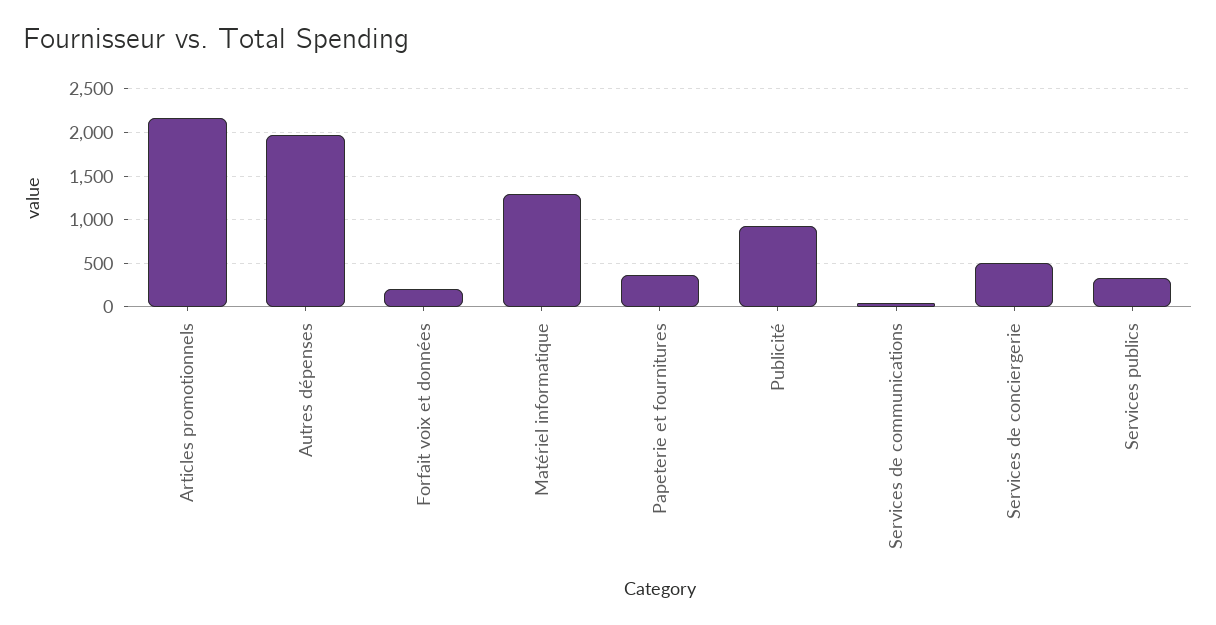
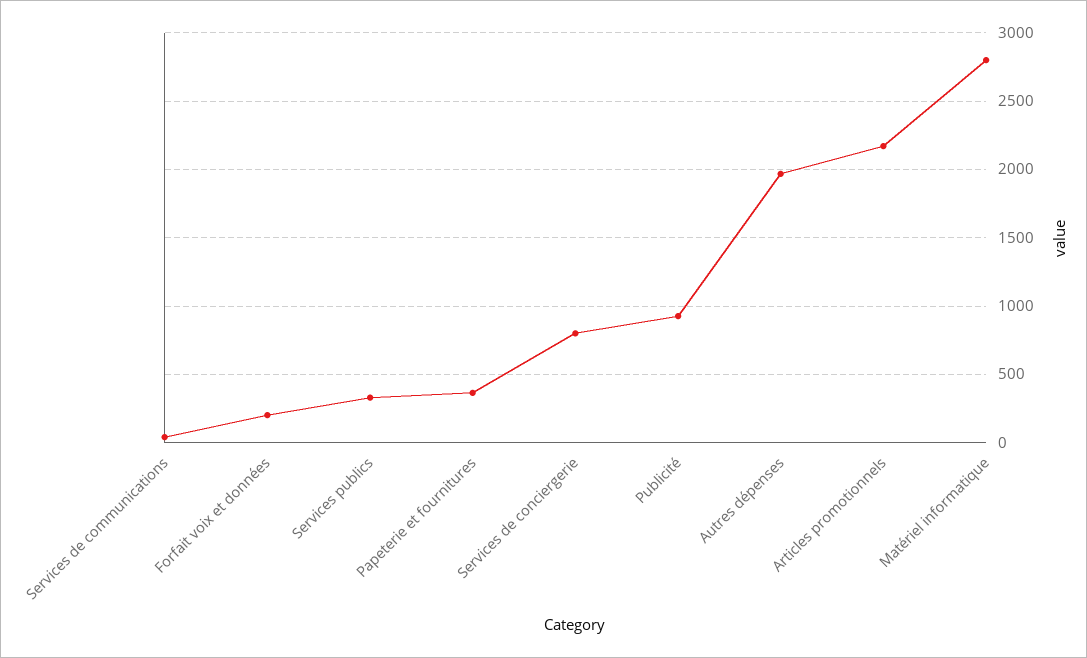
Matériel informatique: 1300 -> 2800
Services de conciergerie: 500 -> 800

